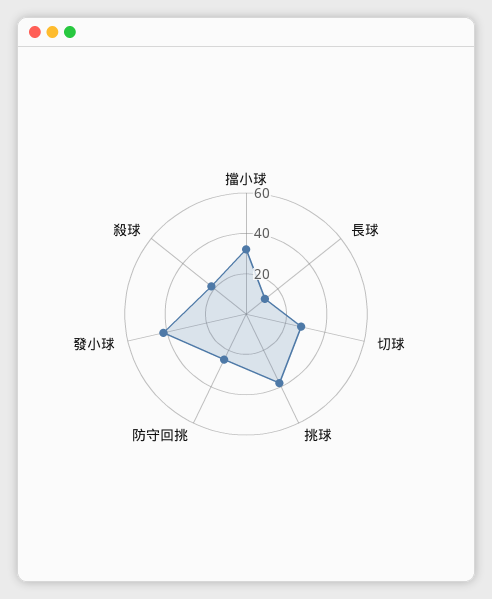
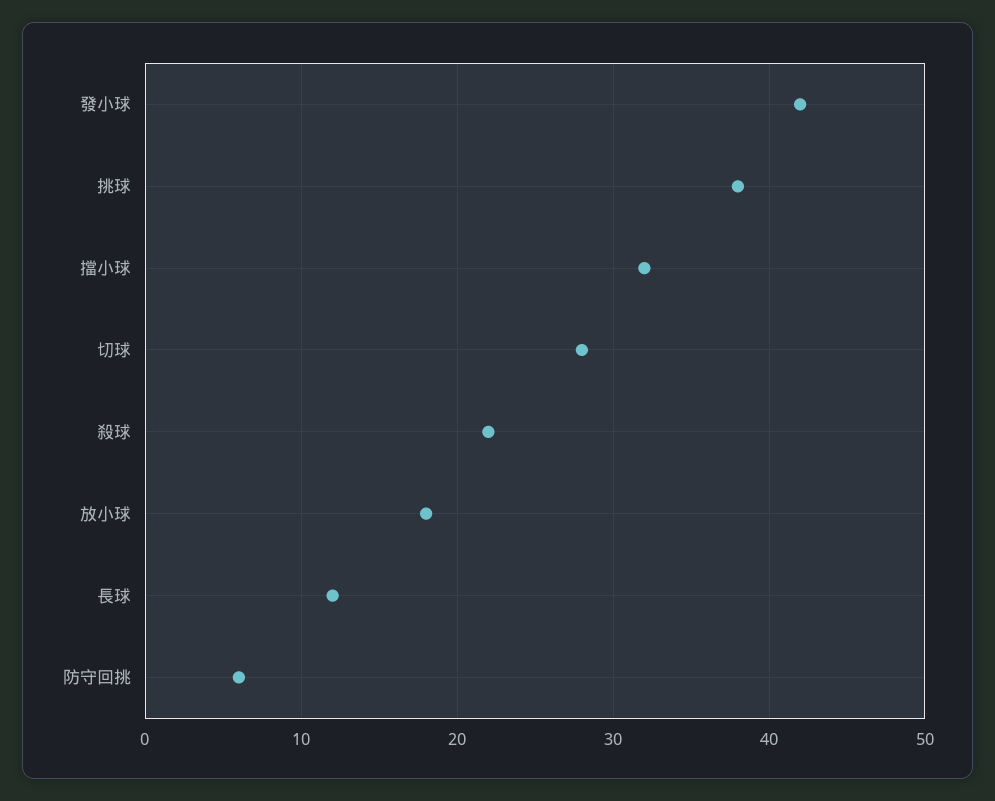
防守回挑: 25 -> 6
放小球: none -> 18

